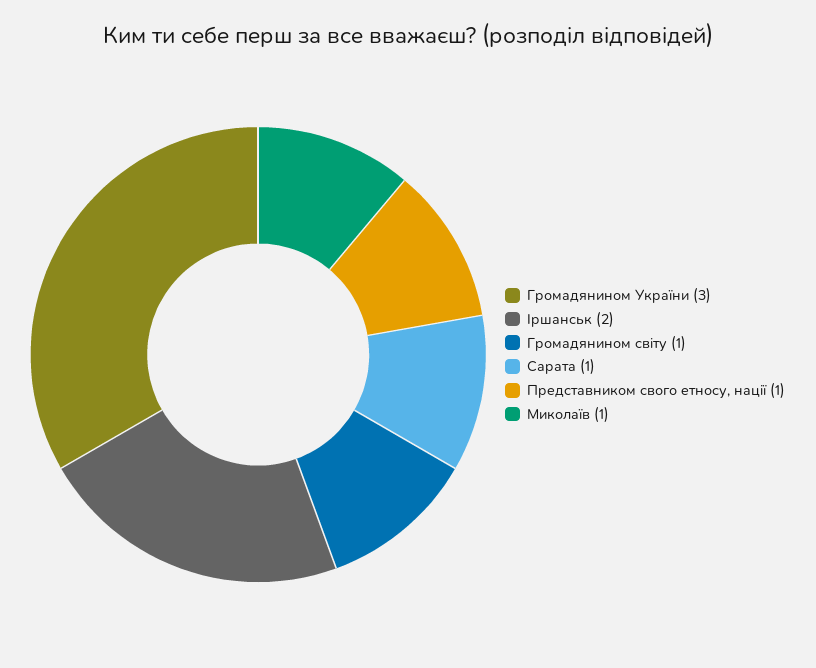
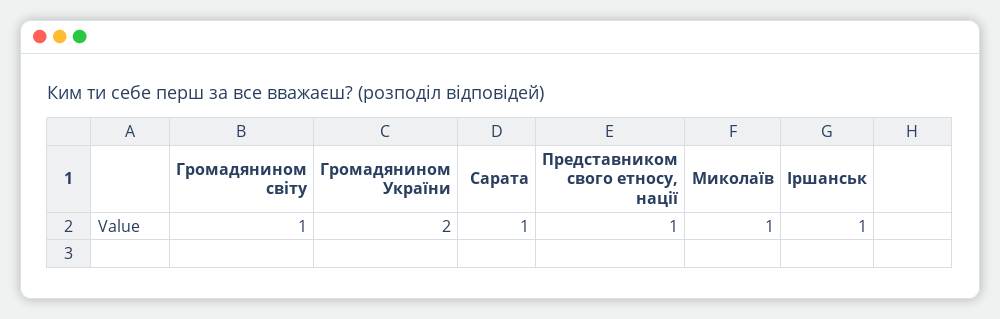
Громадянином України: 3 -> 2
Іршанськ: 2 -> 1

